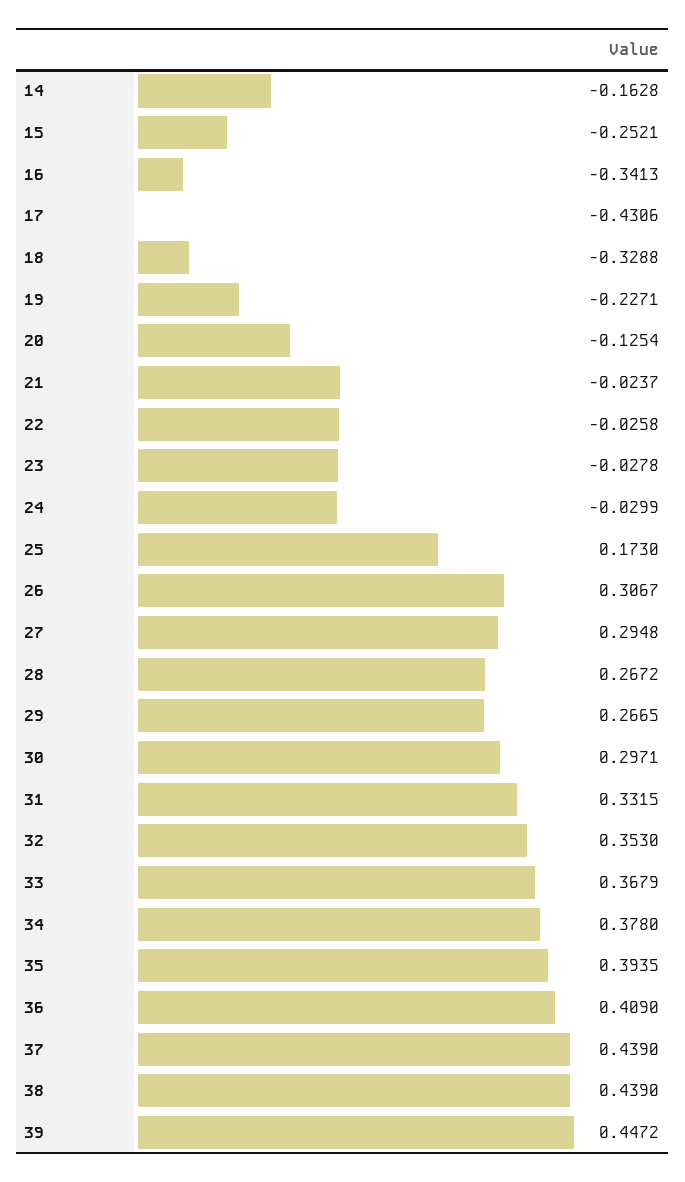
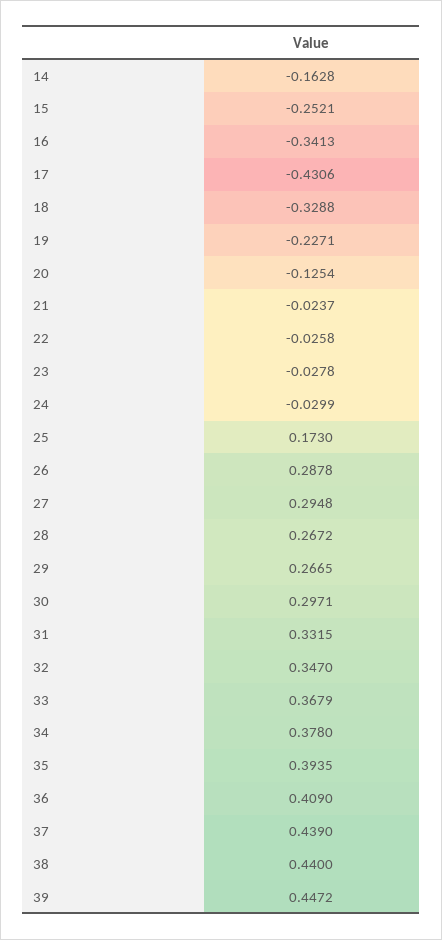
26: 0.3067 -> 0.2878
32: 0.353 -> 0.347
38: 0.439 -> 0.44

